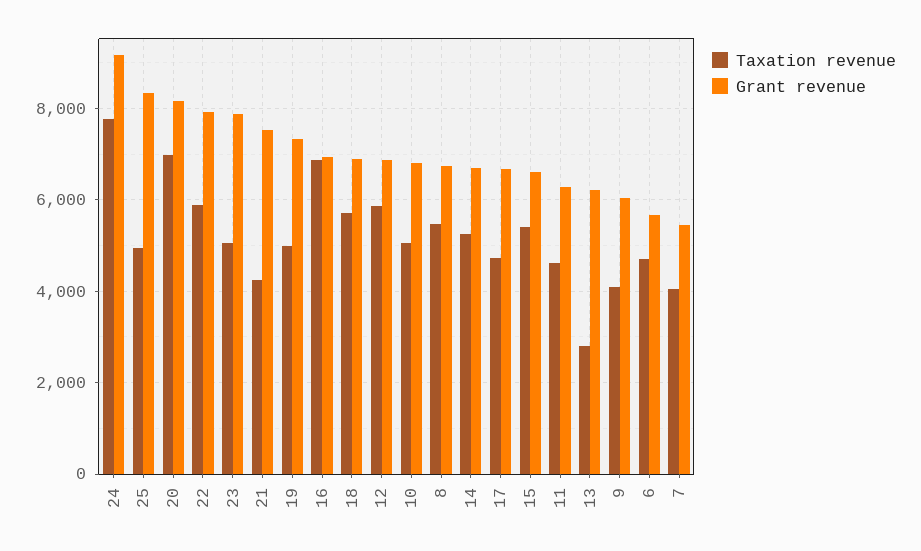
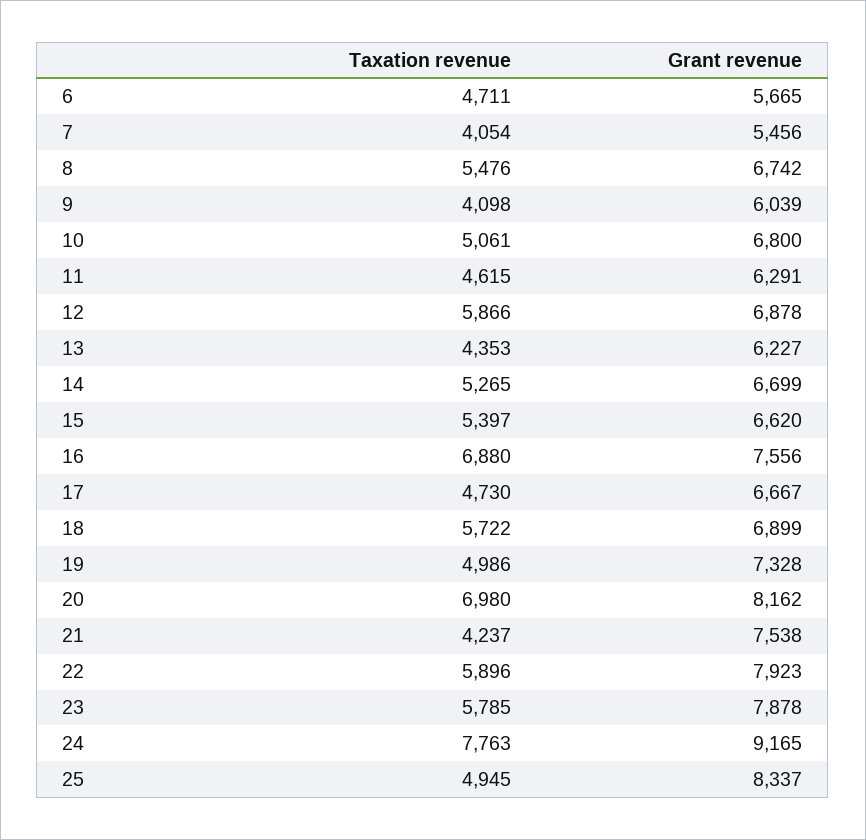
Taxation revenue, 23: 5000 -> 5785
Grant revenue, 16: 7000 -> 7556
Taxation revenue, 13: 2800 -> 4353

